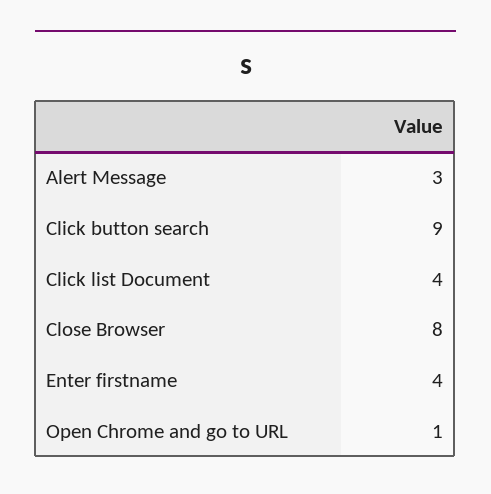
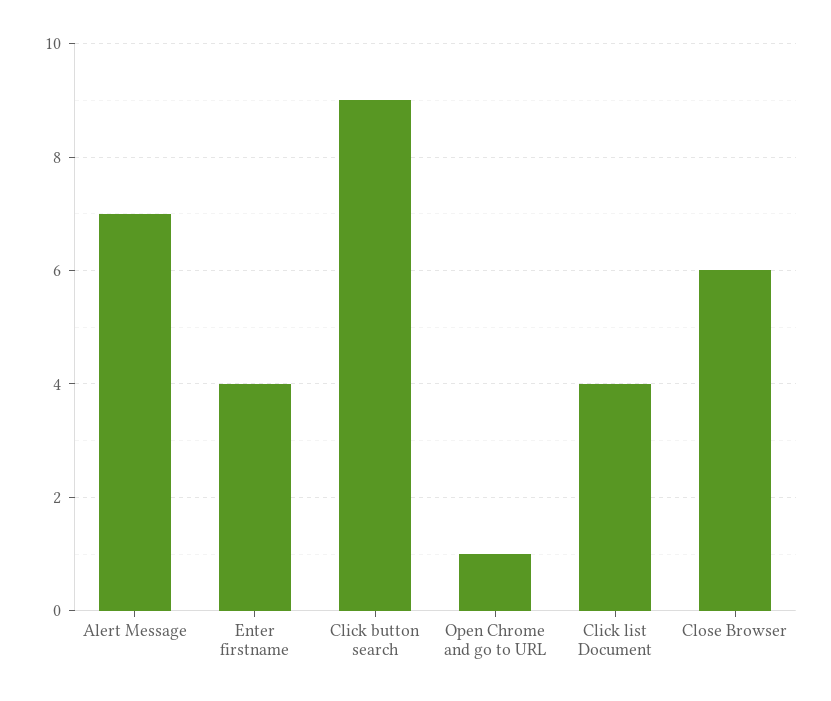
Alert Message: 3 -> 7
Close Browser: 8 -> 6

